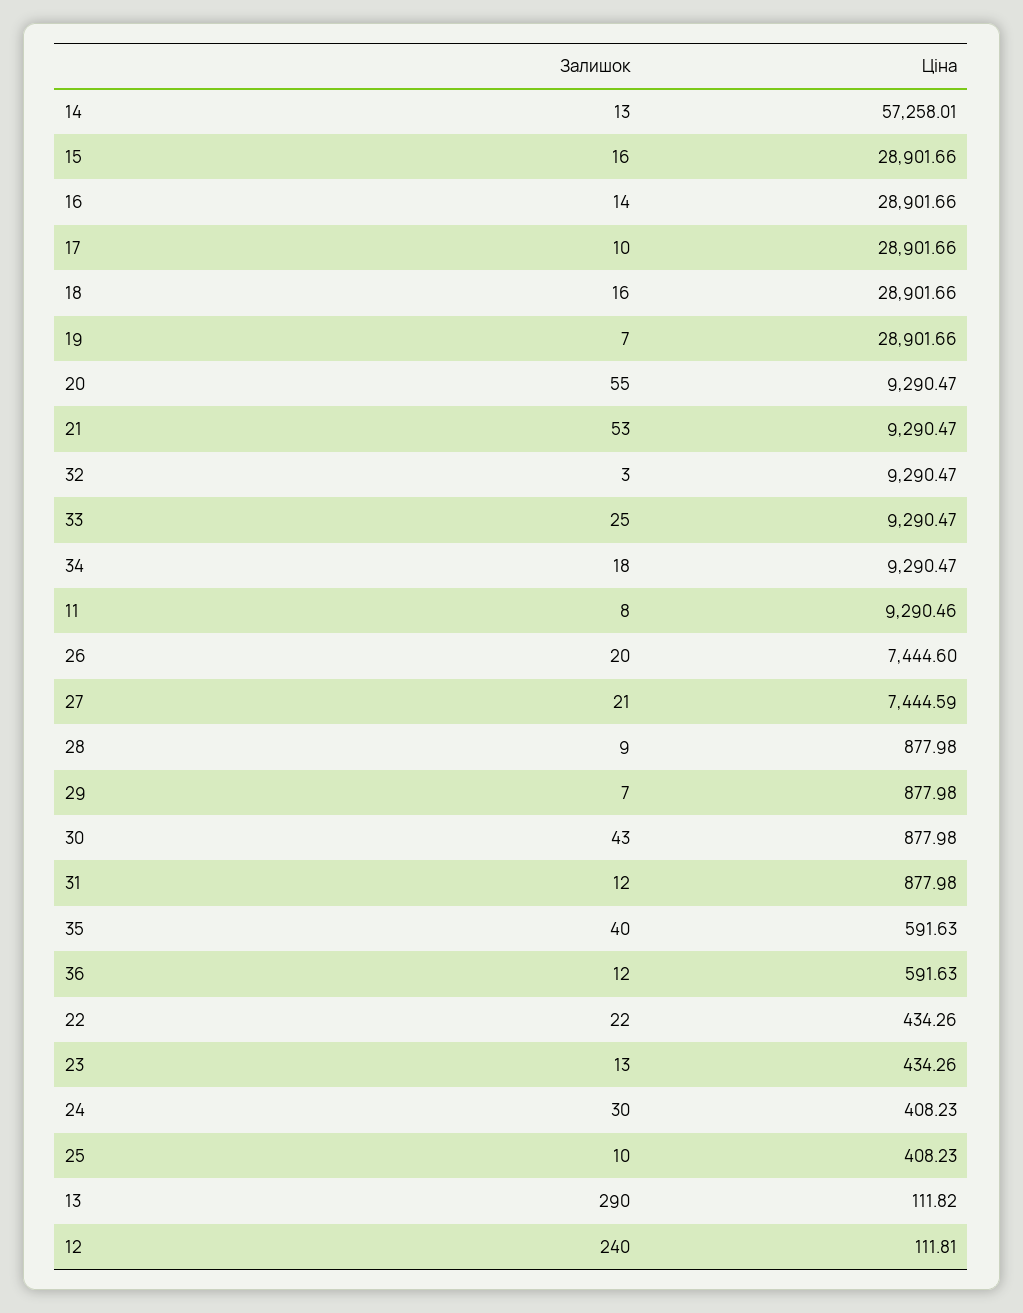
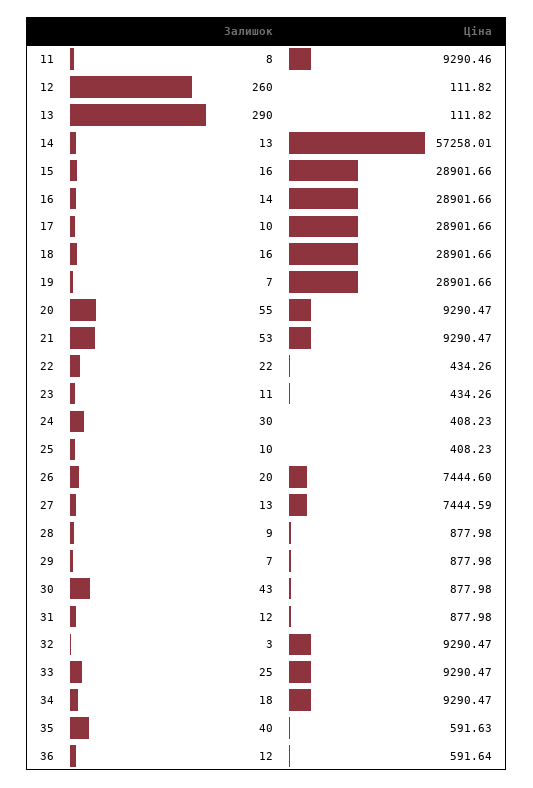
Залишок, 27: 21 -> 13
Ціна, 36: 591.63 -> 591.64
Залишок, 23: 13 -> 11
Залишок, 12: 240 -> 260
Ціна, 12: 111.81 -> 111.82

